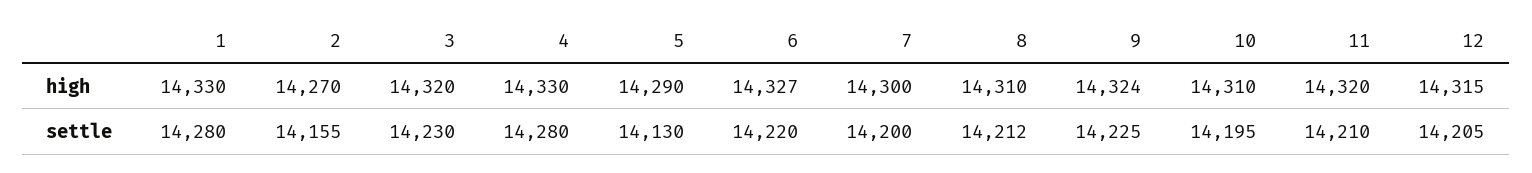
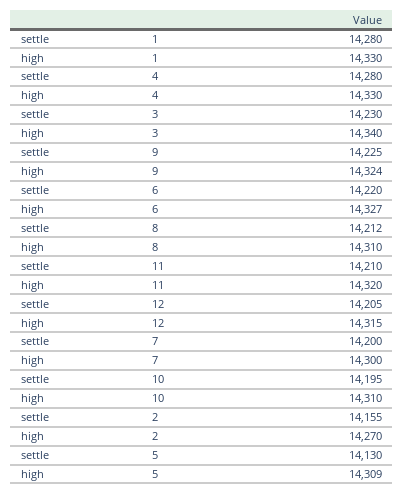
3, high: 14320 -> 14340
5, high: 14290 -> 14309

